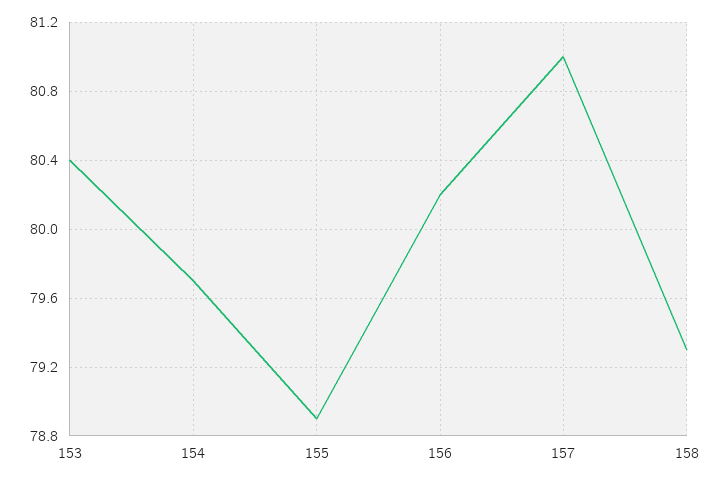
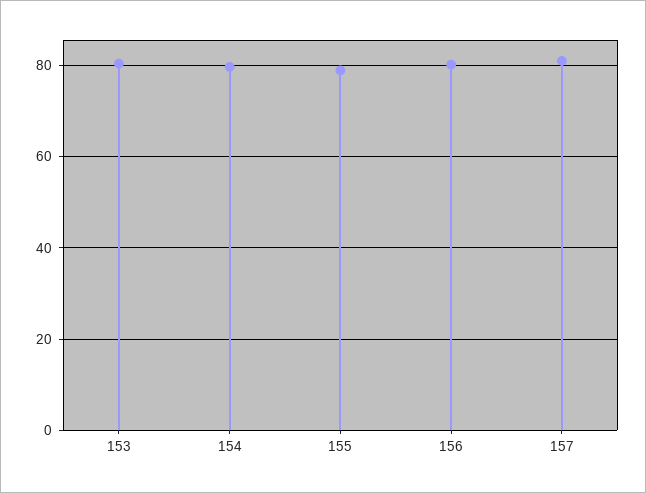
158: 79.3 -> none

